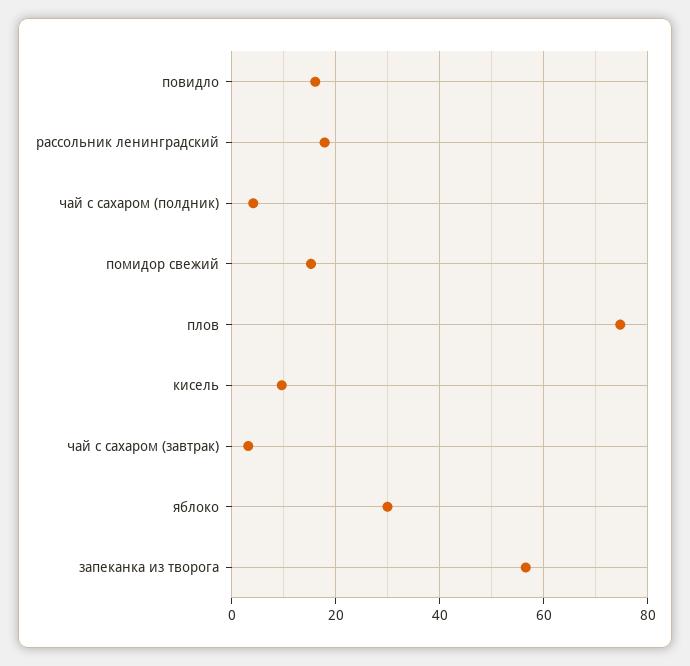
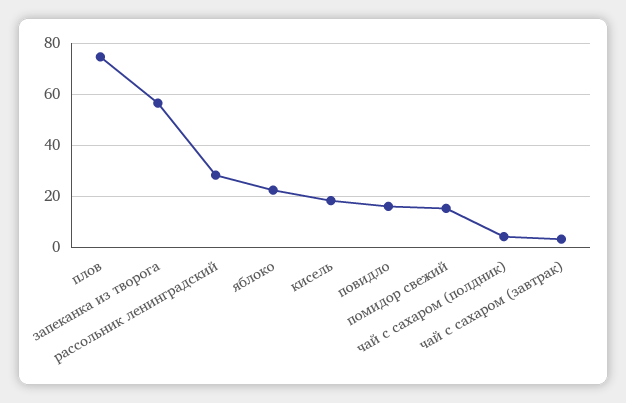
рассольник ленинградский: 18 -> 27.5
кисель: 10 -> 17.5
яблоко: 30 -> 22.5

